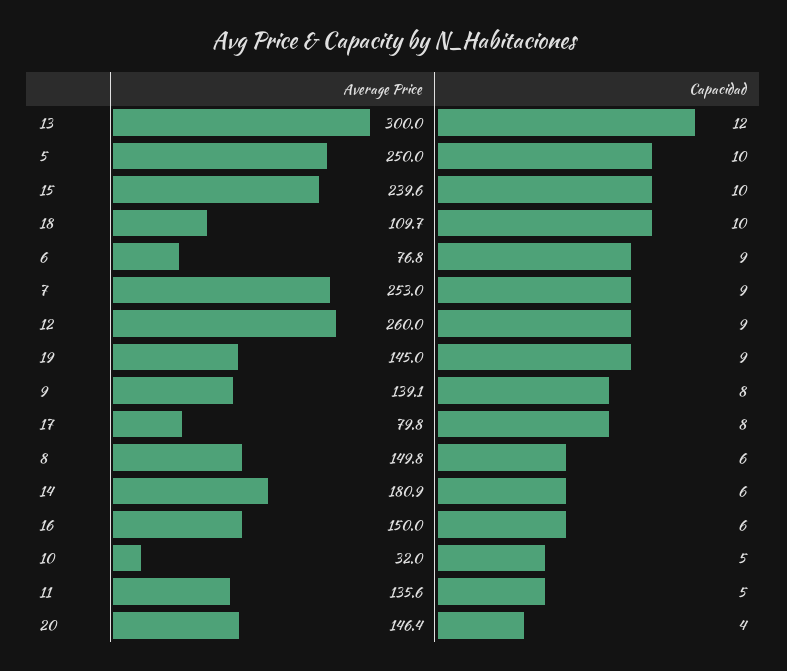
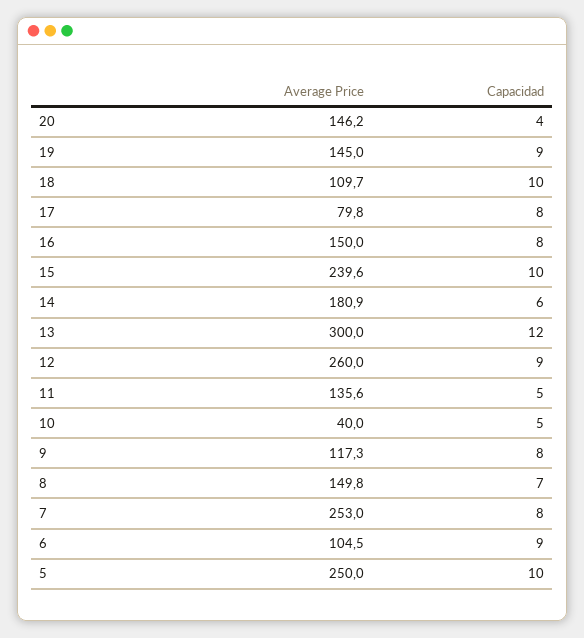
Average Price, 6: 76.8 -> 104.5
Capacidad, 7: 9 -> 8
Average Price, 9: 139.1 -> 117.3
Capacidad, 8: 6 -> 7
Capacidad, 16: 6 -> 8
Average Price, 10: 32 -> 40
Average Price, 20: 146.4 -> 146.2

